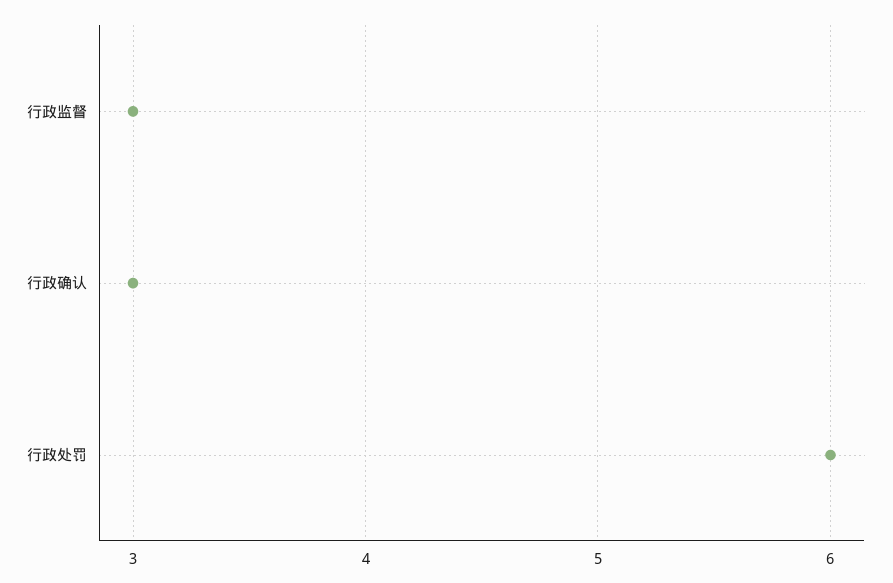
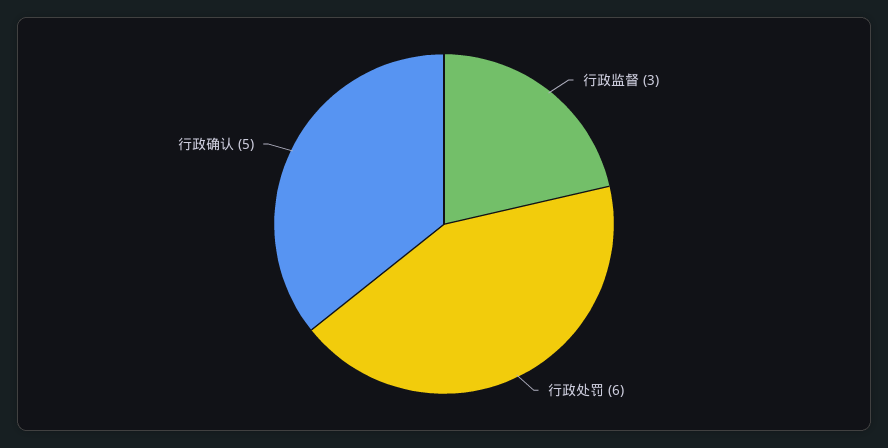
行政确认: 3 -> 5

